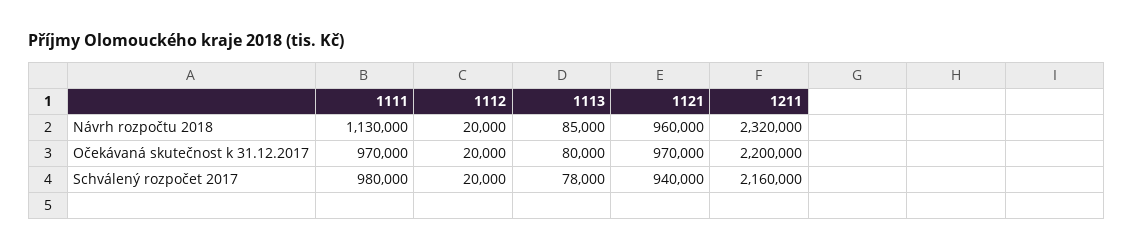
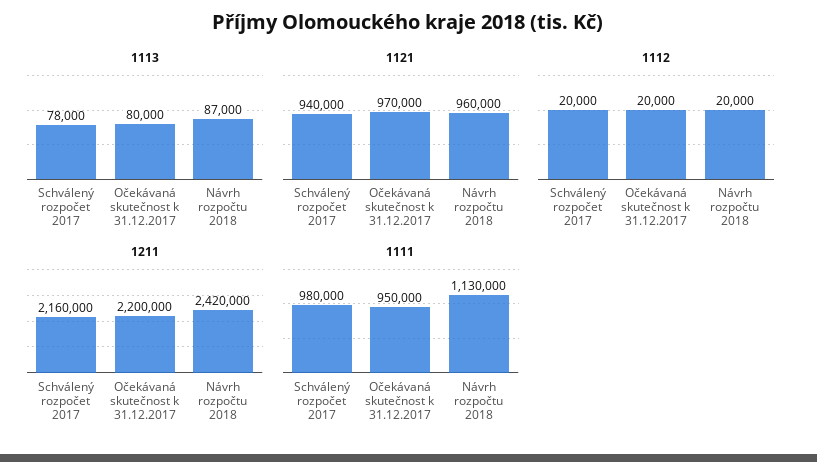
1113, Návrh rozpočtu 2018: 85000 -> 87000
1211, Návrh rozpočtu 2018: 2320000 -> 2420000
1111, Očekávaná skutečnost k 31.12.2017: 970000 -> 950000

